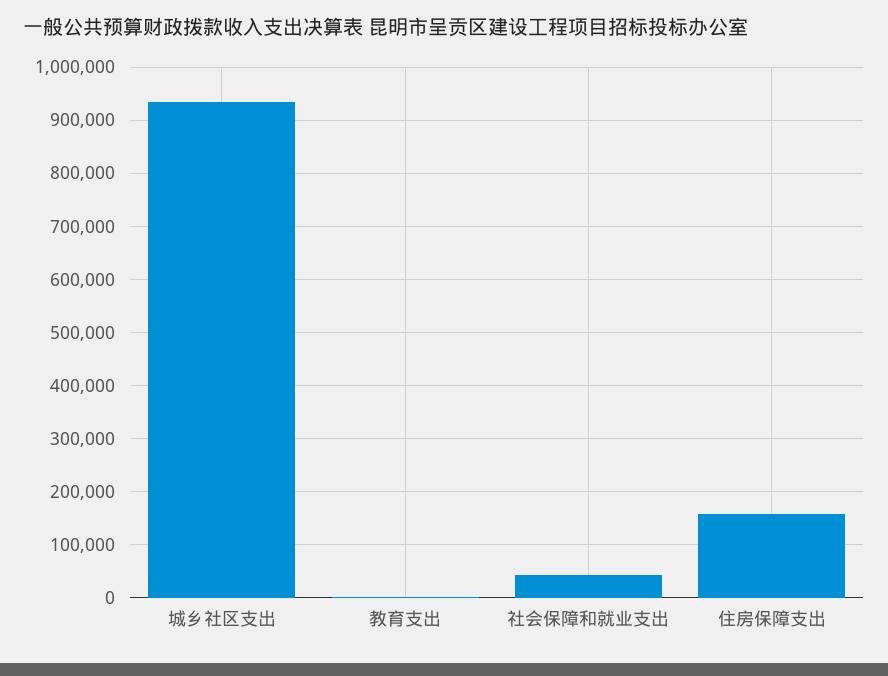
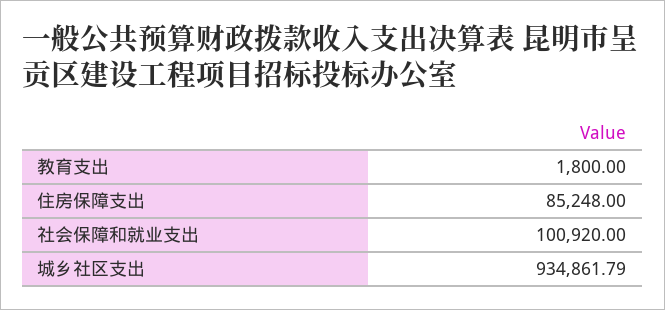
社会保障和就业支出: 40000 -> 100920
住房保障支出: 160000 -> 85248

